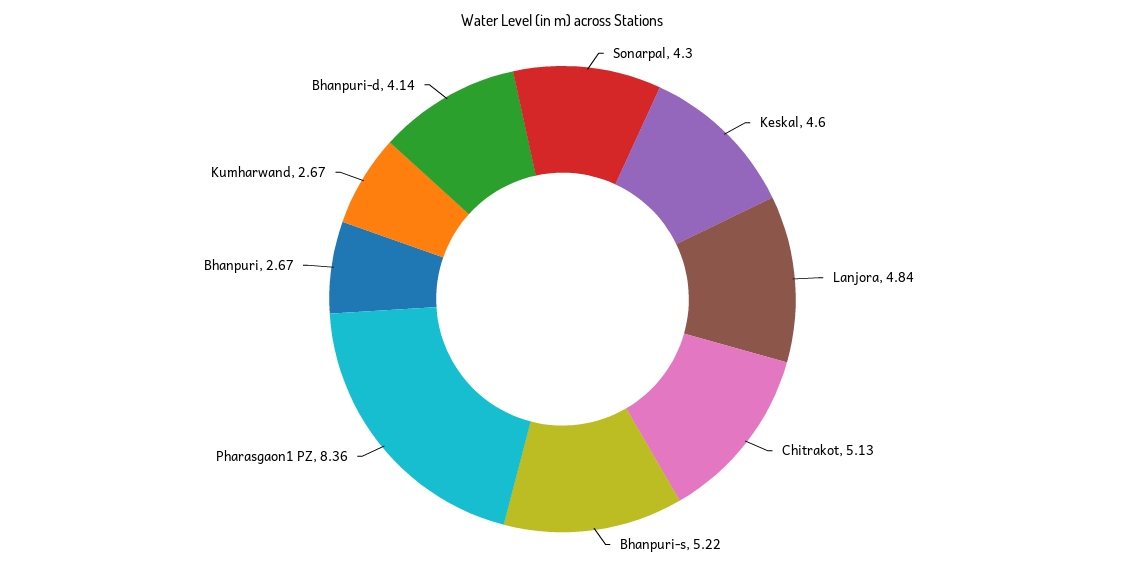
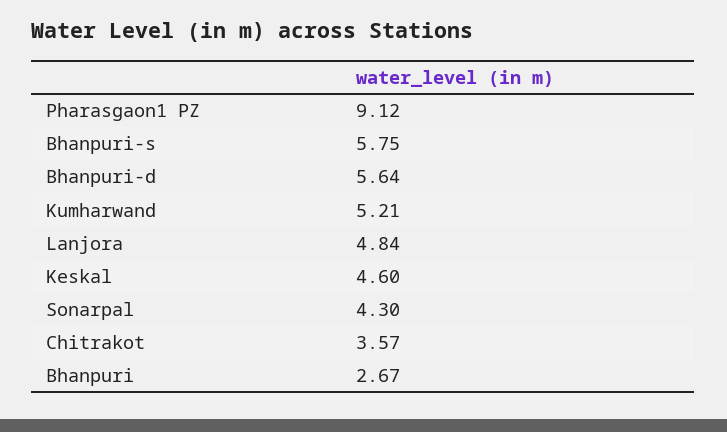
Chitrakot: 5.13 -> 3.57
Bhanpuri-s: 5.22 -> 5.75
Pharasgaon1 PZ: 8.36 -> 9.12
Kumharwand: 2.67 -> 5.21
Bhanpuri-d: 4.14 -> 5.64

